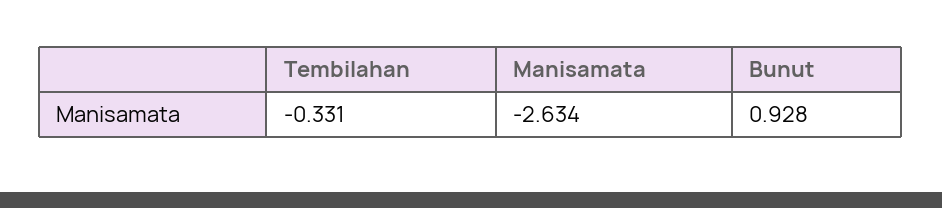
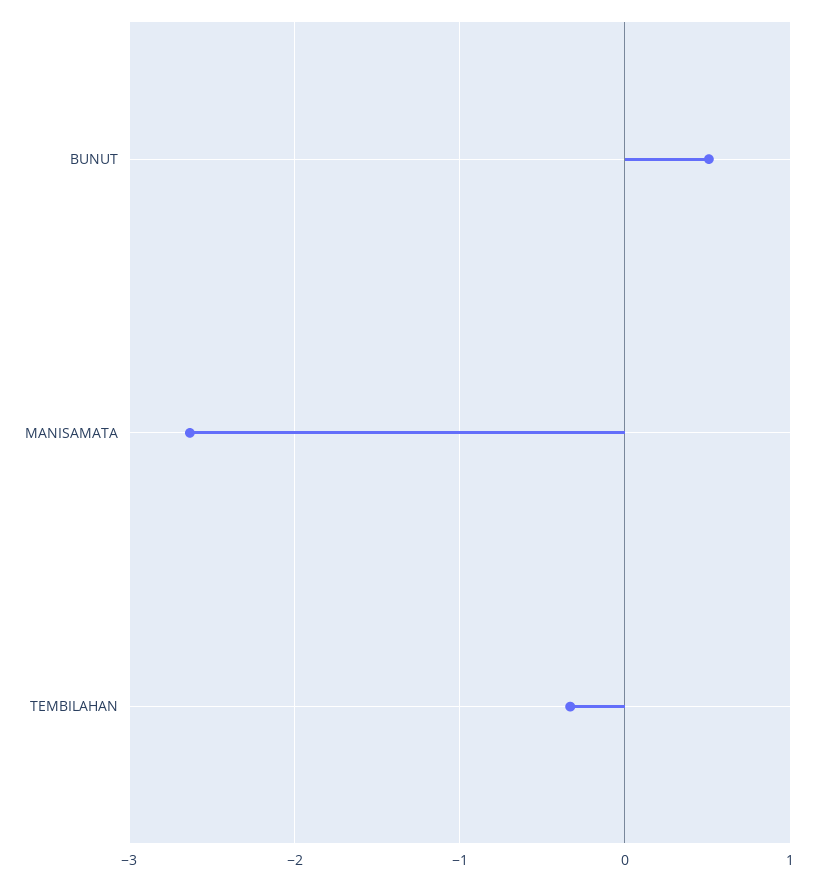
Bunut: 0.928 -> 0.5

